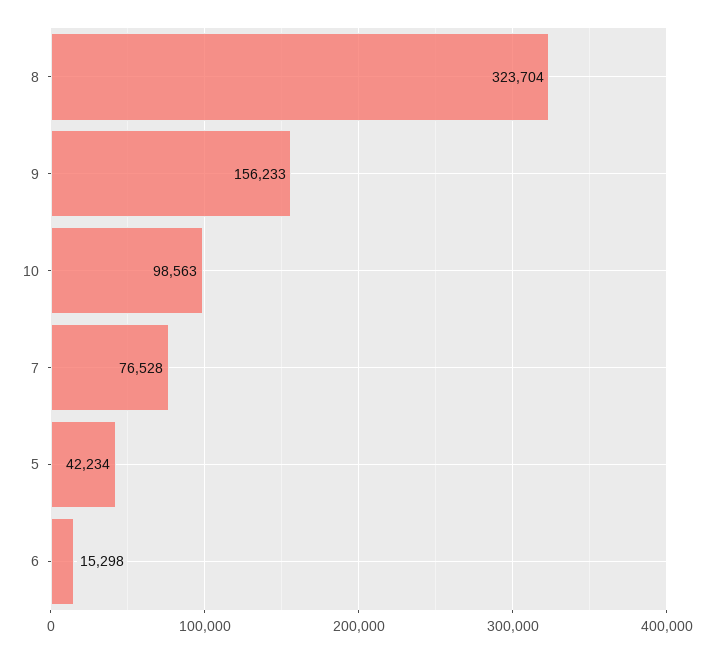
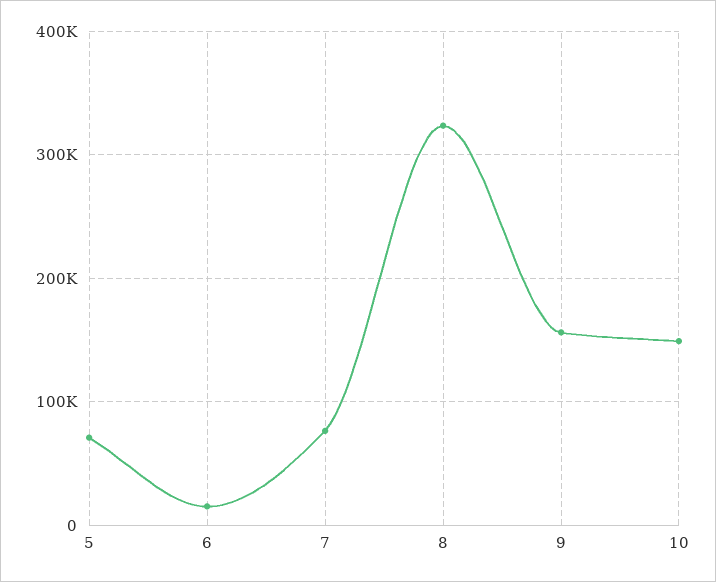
10: 98563 -> 150000
5: 42234 -> 70000

